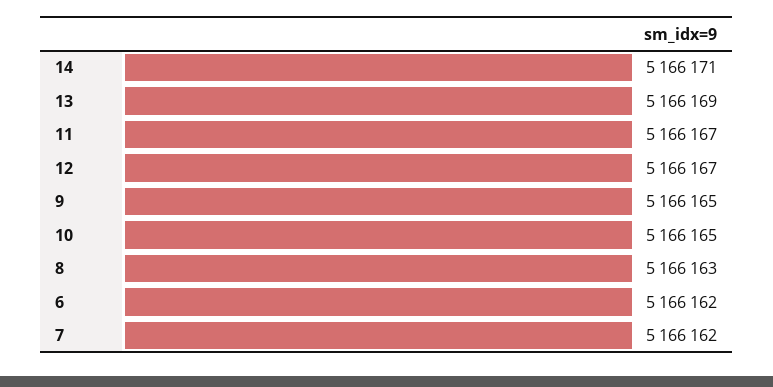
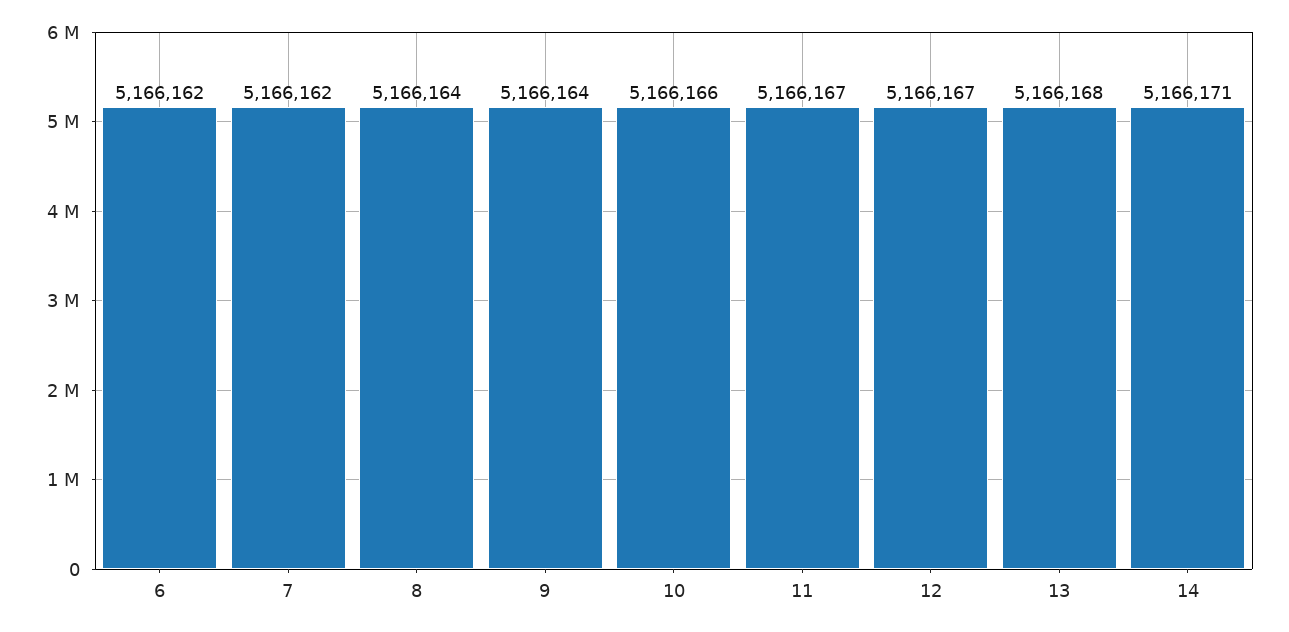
13: 5166169 -> 5166168
9: 5166165 -> 5166164
10: 5166165 -> 5166166
8: 5166163 -> 5166164

